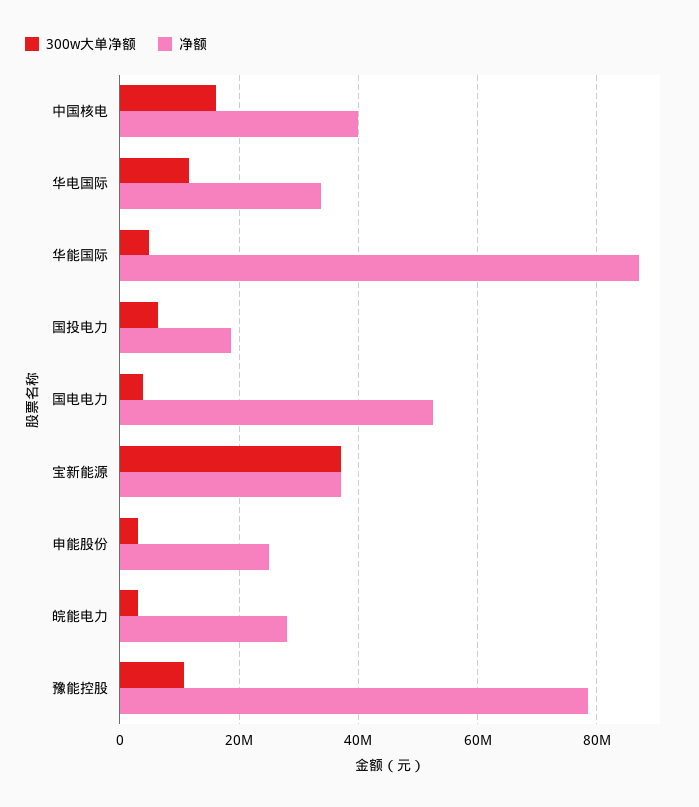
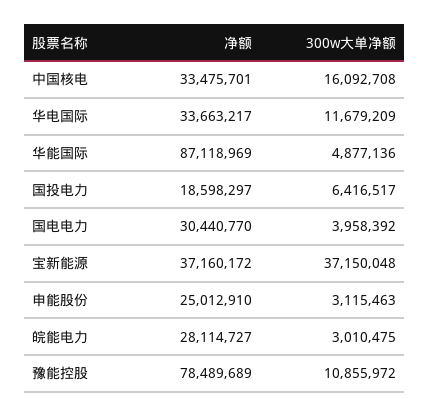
净额, 中国核电: 40000000 -> 33475701
净额, 国电电力: 52000000 -> 30440770

